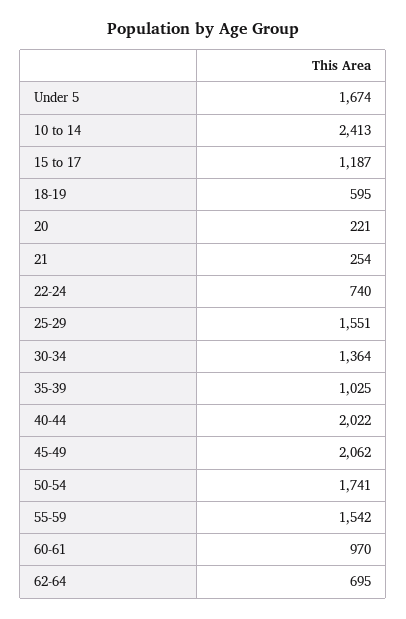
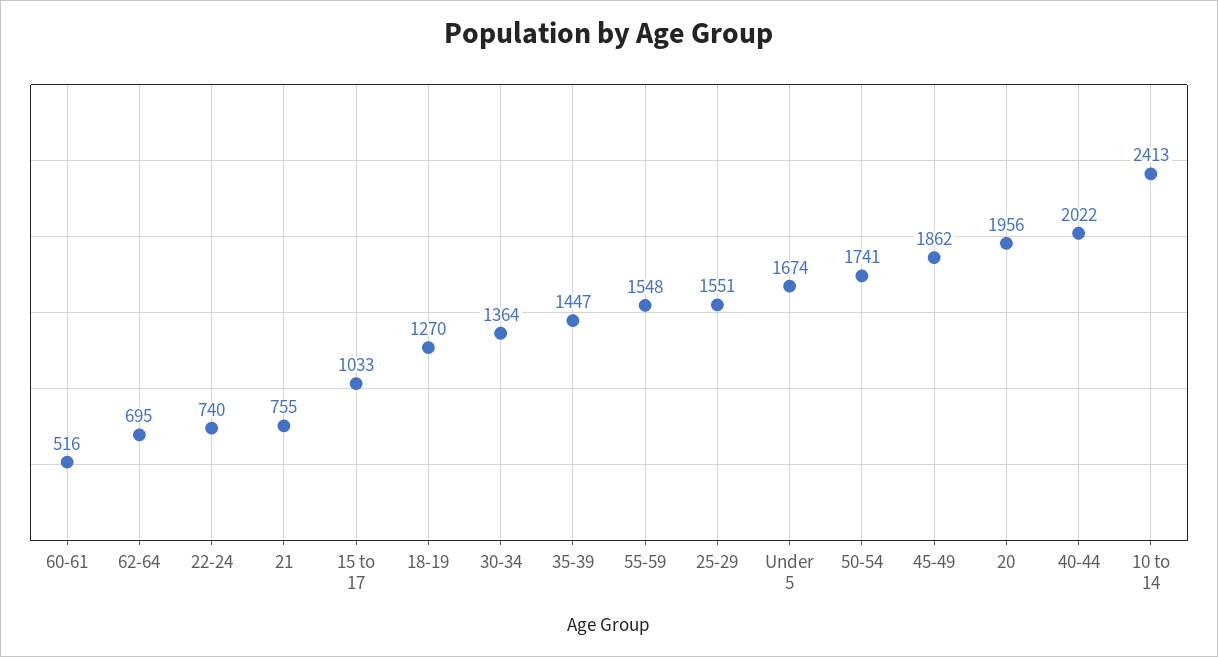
15 to 17: 1187 -> 1033
18-19: 595 -> 1270
20: 221 -> 1956
21: 254 -> 755
35-39: 1025 -> 1447
45-49: 2062 -> 1862
55-59: 1542 -> 1548
60-61: 970 -> 516

